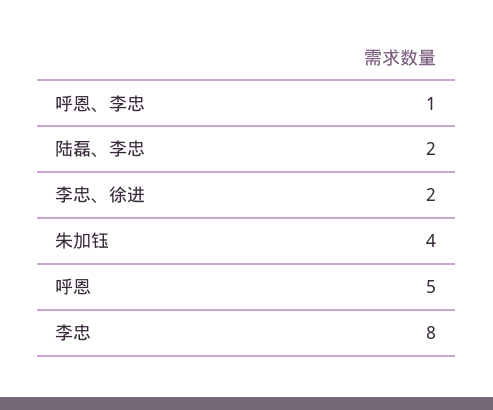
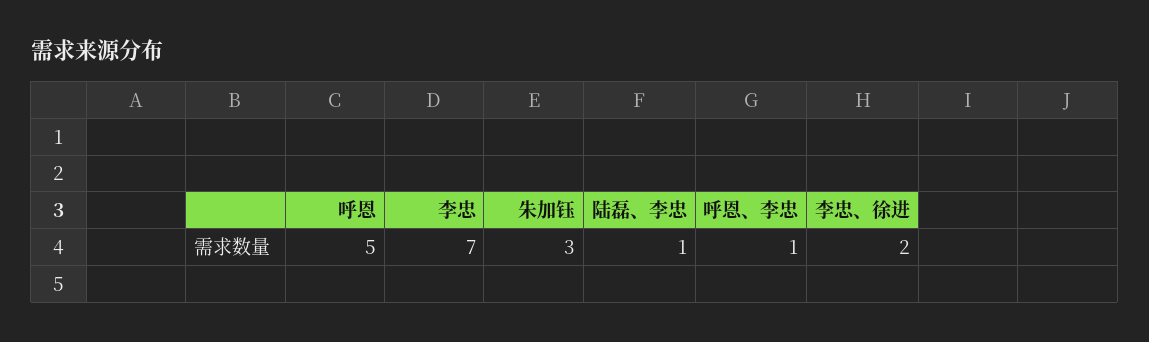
陆磊、李忠: 2 -> 1
朱加钰: 4 -> 3
李忠: 8 -> 7

